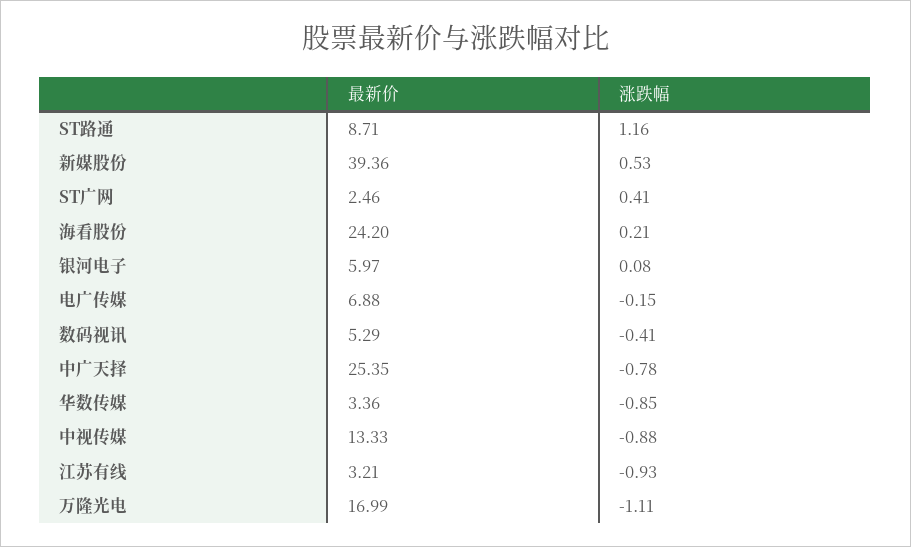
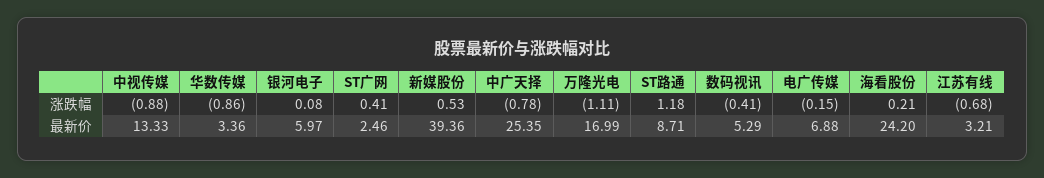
涨跌幅, ST路通: 1.16 -> 1.18
涨跌幅, 华数传媒: -0.85 -> -0.86
涨跌幅, 江苏有线: -0.93 -> -0.68

